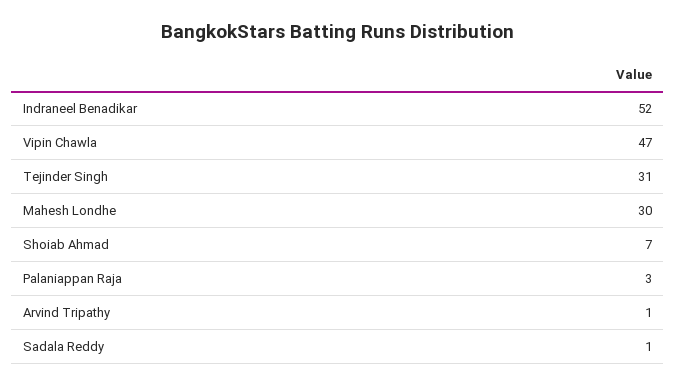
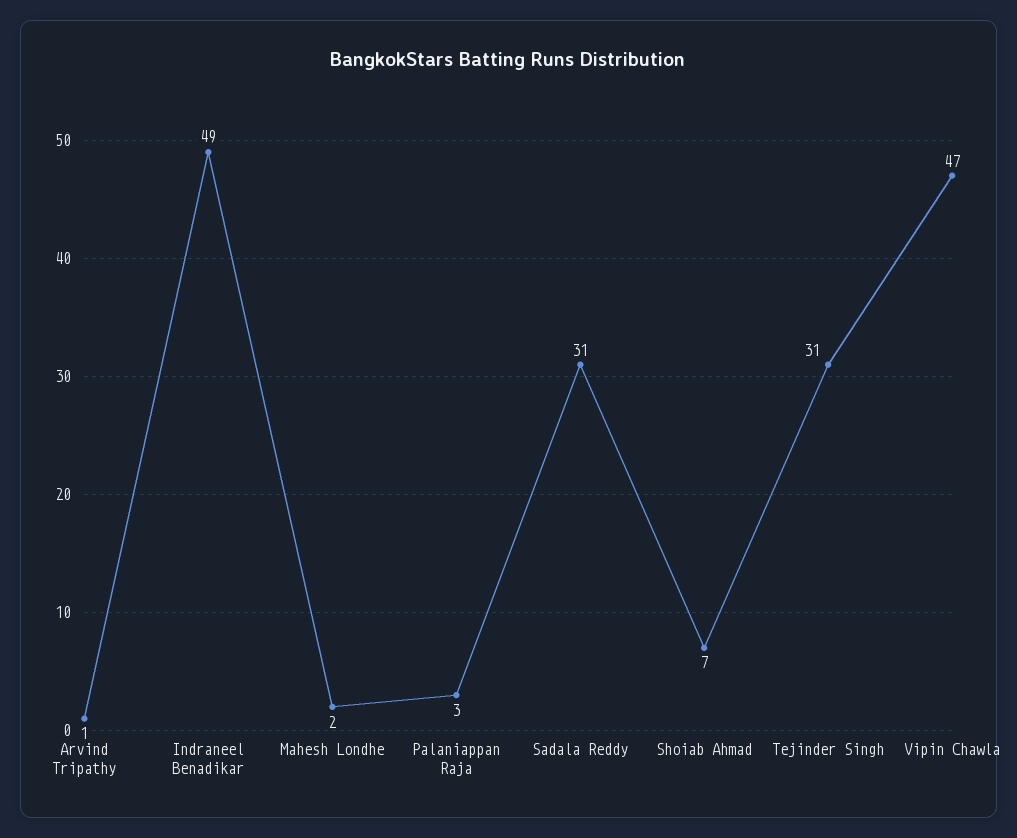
Indraneel Benadikar: 52 -> 49
Mahesh Londhe: 30 -> 2
Sadala Reddy: 1 -> 31

